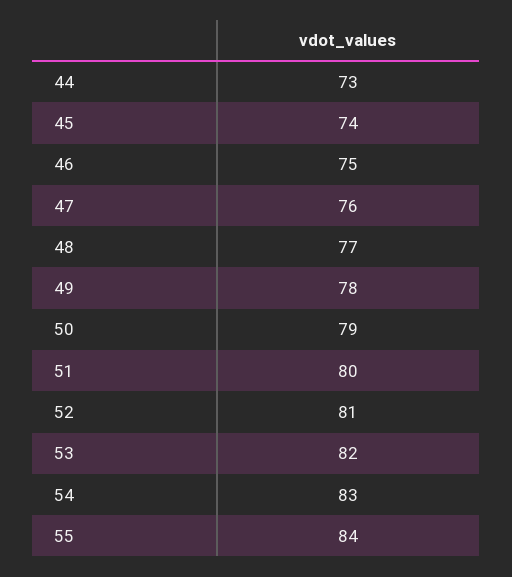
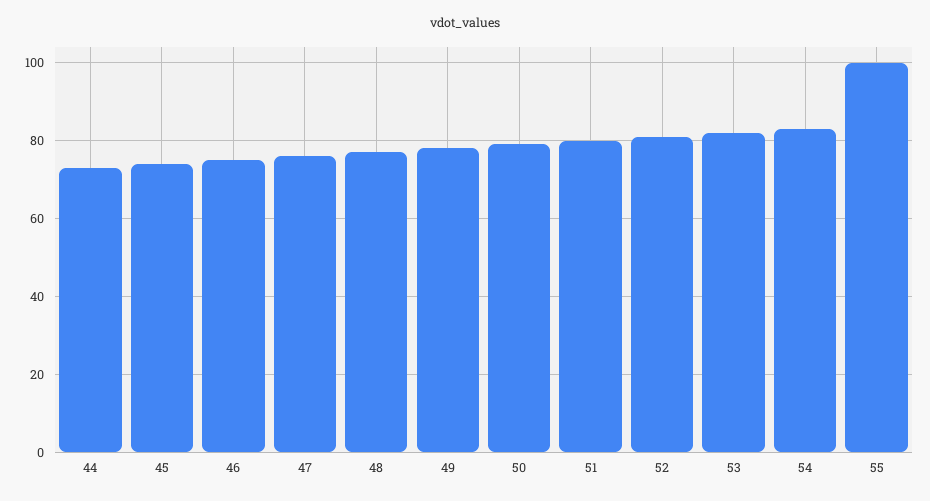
55: 84 -> 100

